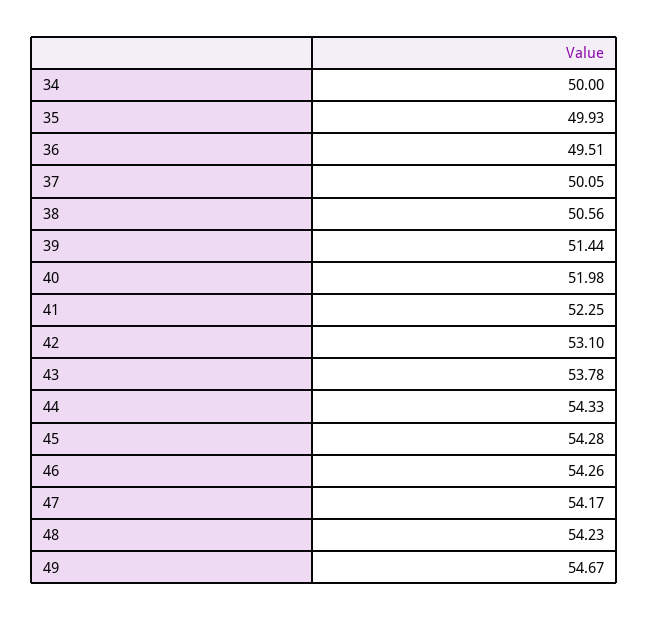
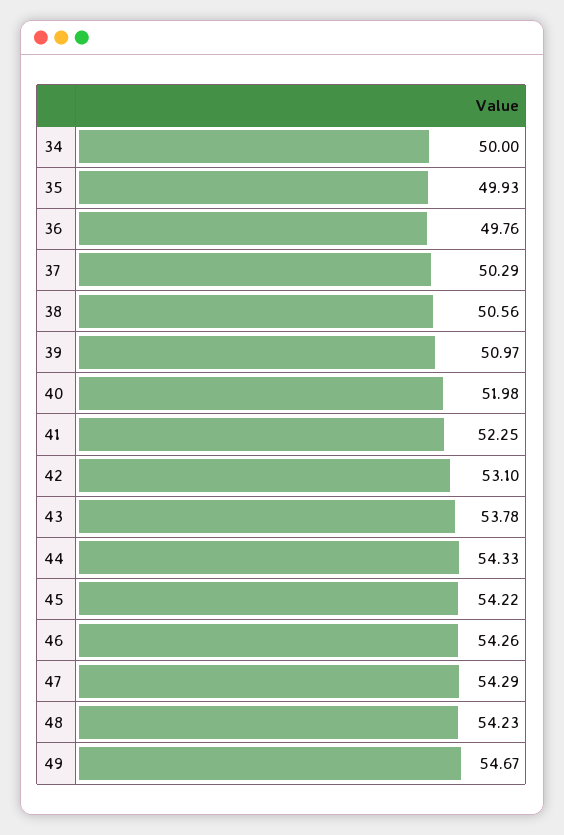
36: 49.51 -> 49.76
37: 50.05 -> 50.29
39: 51.44 -> 50.97
45: 54.28 -> 54.22
47: 54.17 -> 54.29

